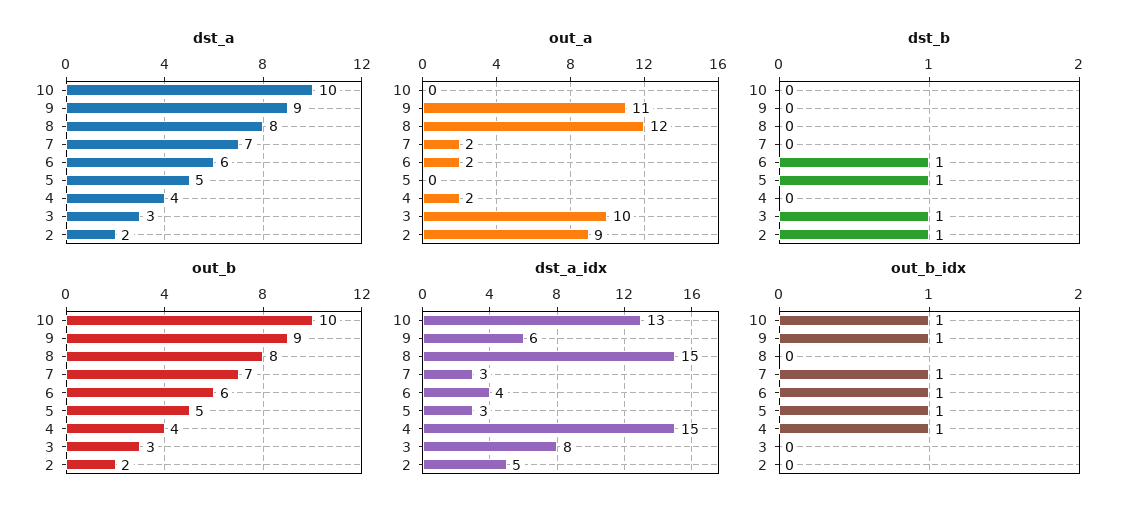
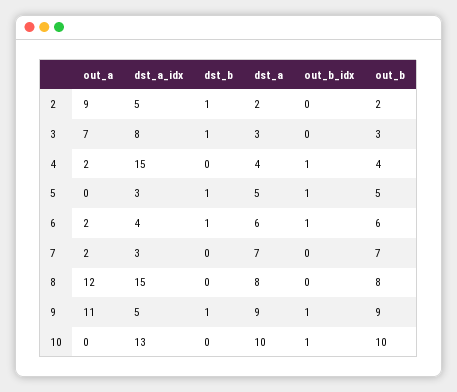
out_a, 3: 10 -> 7
dst_b, 9: 0 -> 1
dst_a_idx, 9: 6 -> 5
out_b_idx, 7: 1 -> 0

